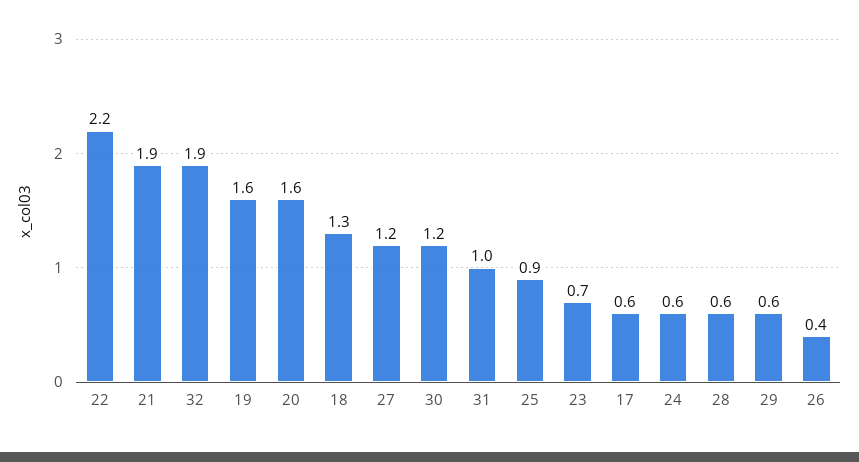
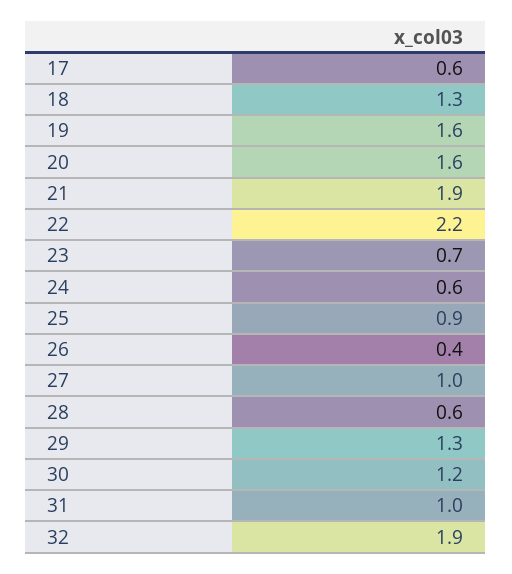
27: 1.2 -> 1
29: 0.6 -> 1.3

